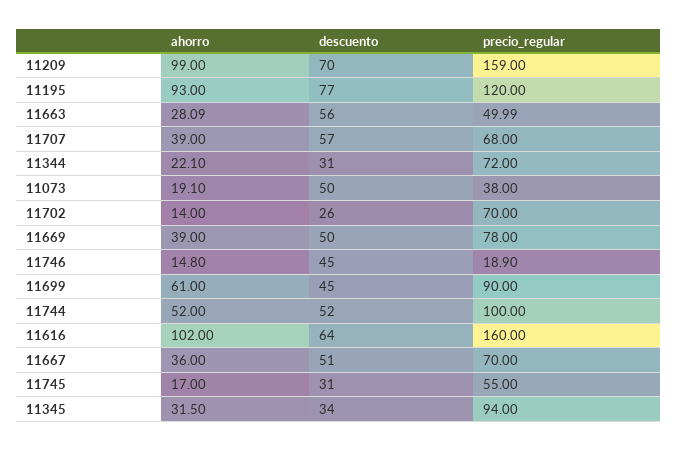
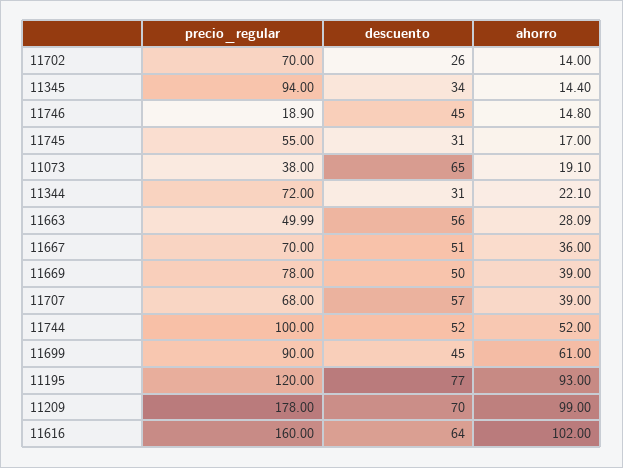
precio_regular, 11209: 159 -> 178
descuento, 11073: 50 -> 65
ahorro, 11345: 31.5 -> 14.4

